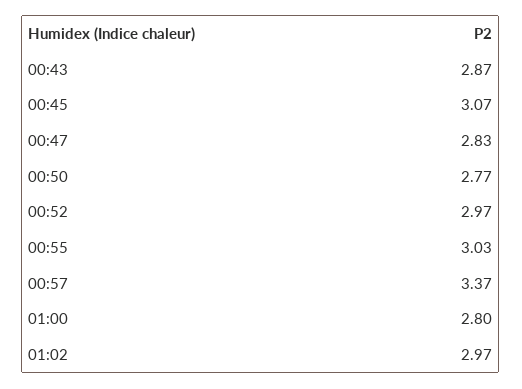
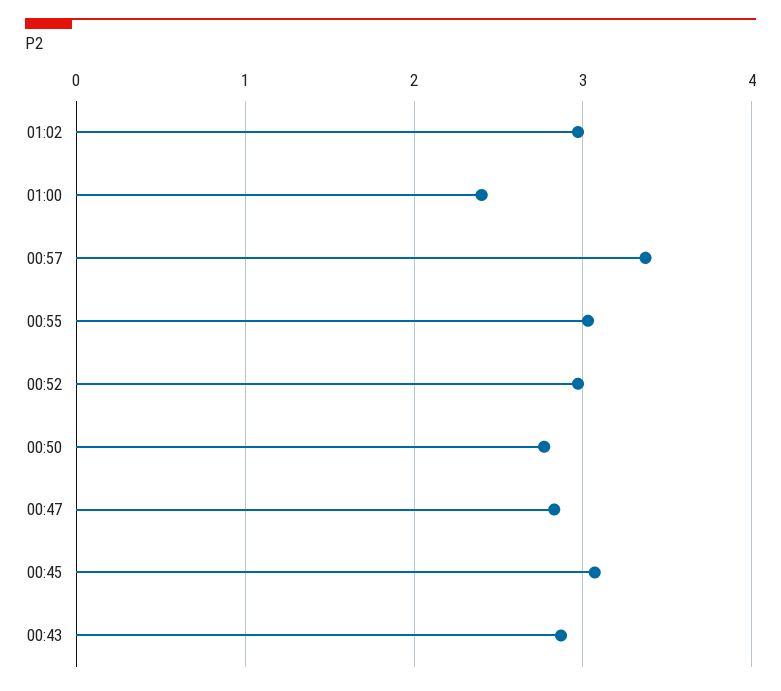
01:00: 2.8 -> 2.4

